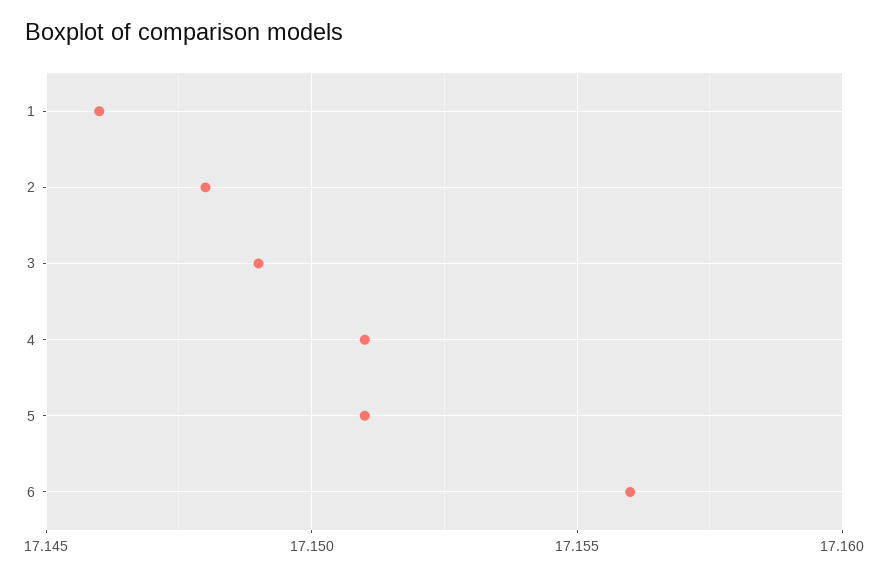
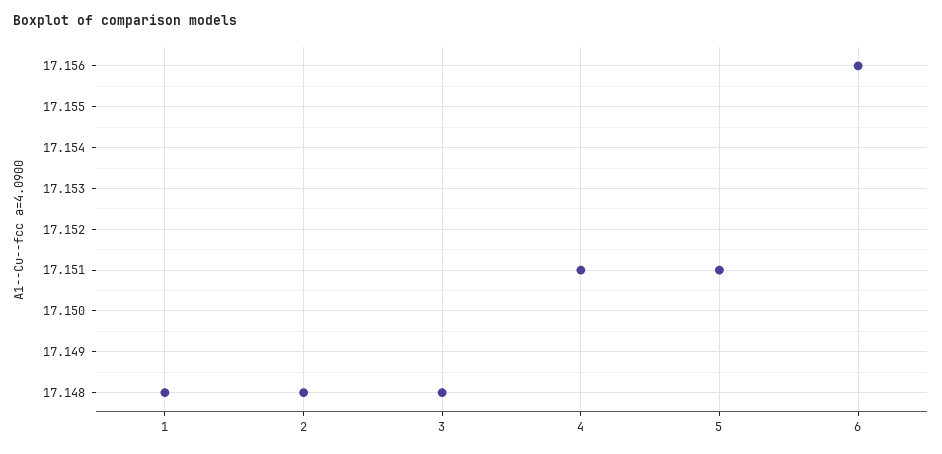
1: 17.146 -> 17.148
3: 17.149 -> 17.148

